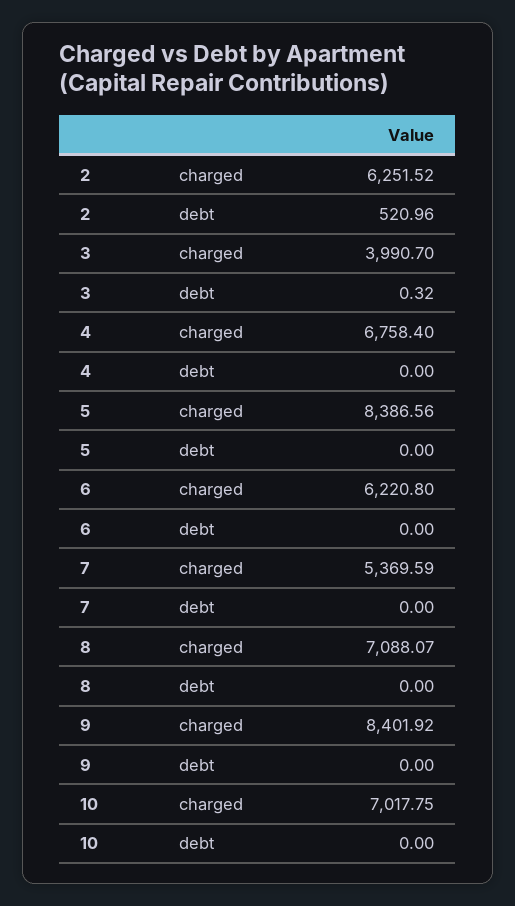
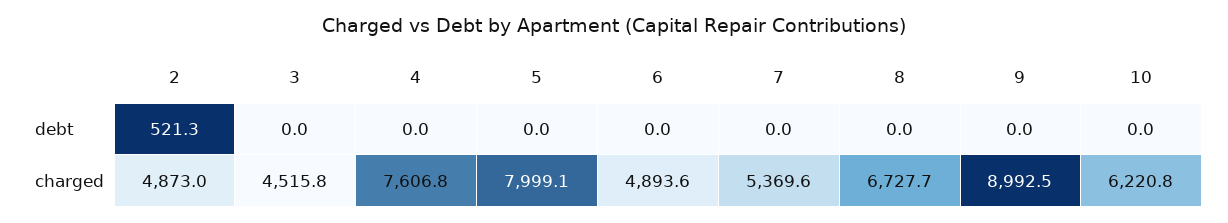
2, charged: 6251.52 -> 4873
2, debt: 520.96 -> 521.3
3, charged: 3990.7 -> 4515.8
3, debt: 0.32 -> 0
4, charged: 6758.4 -> 7606.8
5, charged: 8386.56 -> 7999.1
6, charged: 6220.8 -> 4893.6
8, charged: 7088.07 -> 6727.7
9, charged: 8401.92 -> 8992.5
10, charged: 7017.75 -> 6220.8

